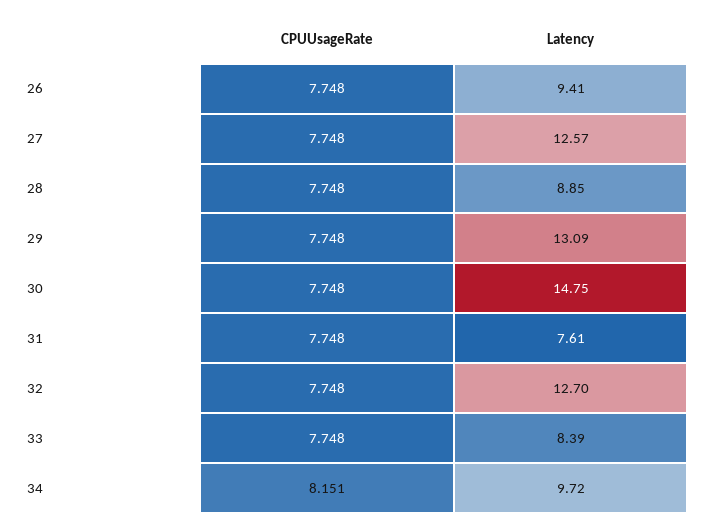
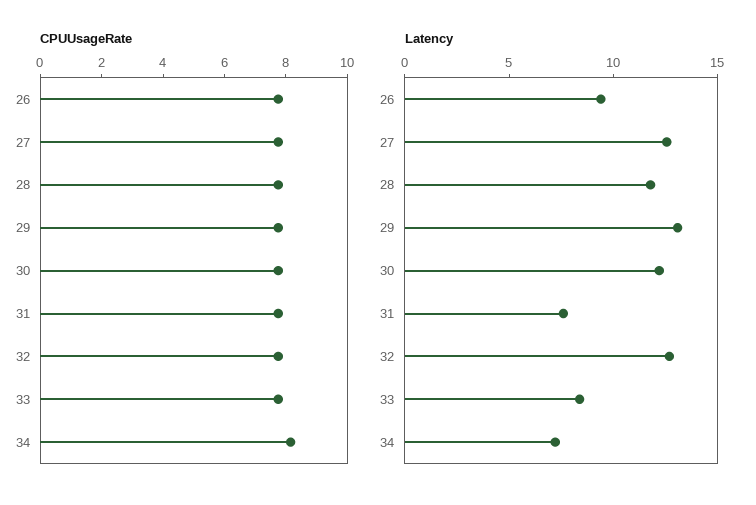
Latency, 28: 8.85 -> 12
Latency, 30: 14.75 -> 12
Latency, 34: 9.72 -> 7

